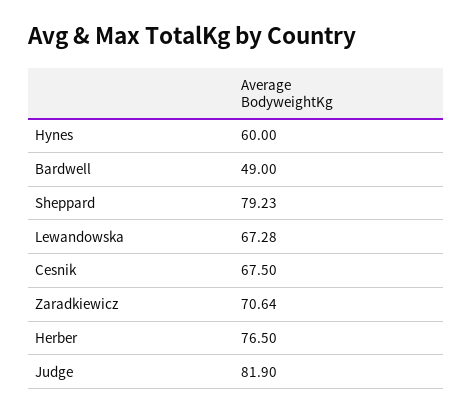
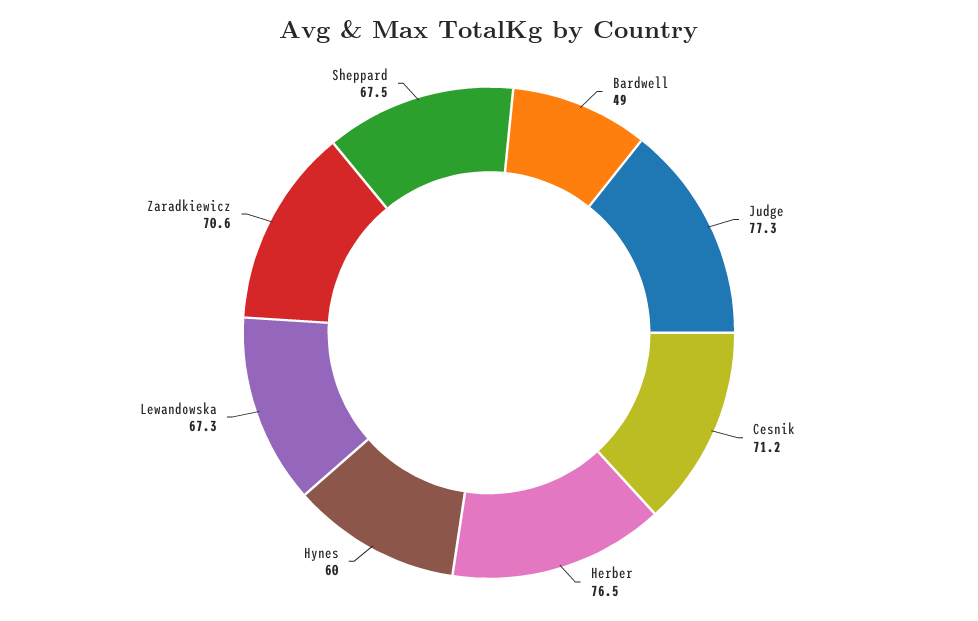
Sheppard: 79.23 -> 67.5
Cesnik: 67.5 -> 71.2
Judge: 81.9 -> 77.3

